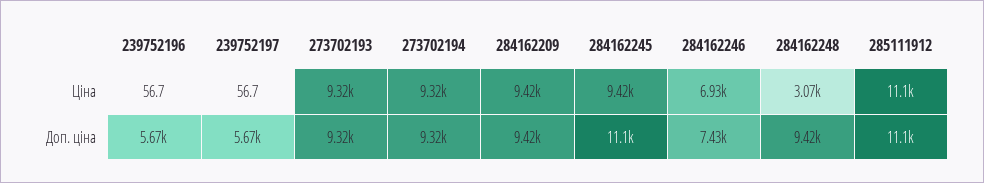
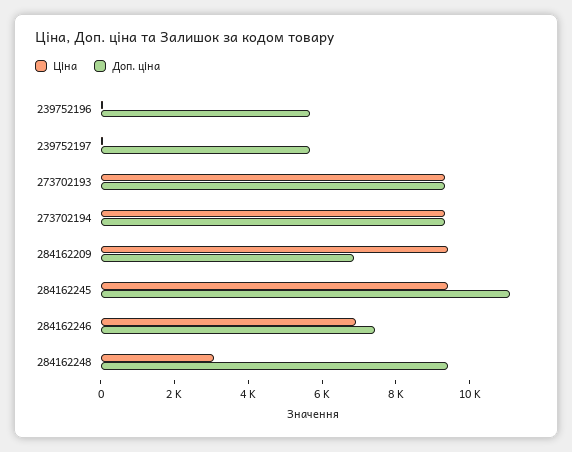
Ціна, 285111912: 11100 -> none
Доп. ціна, 284162209: 9420 -> 7000
Доп. ціна, 285111912: 11100 -> none

